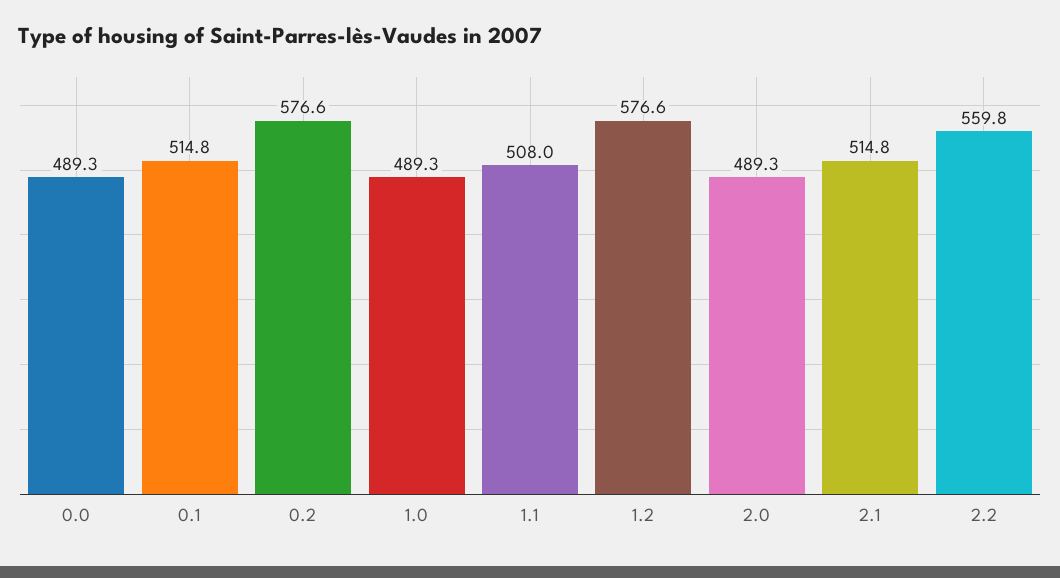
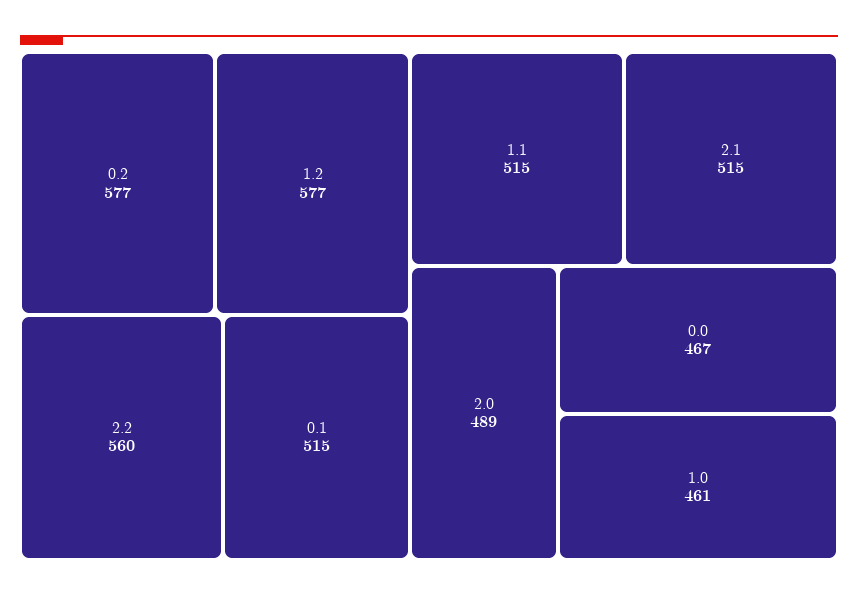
0.0: 489.3 -> 467
1.0: 489.3 -> 461
1.1: 508 -> 515

